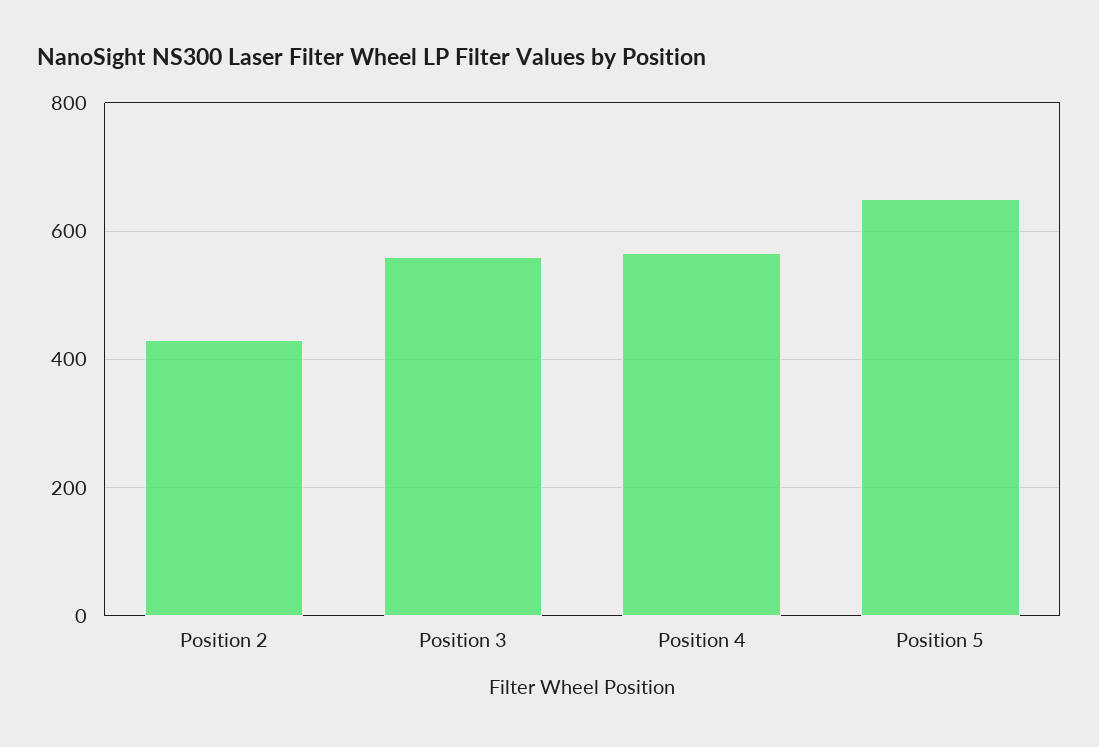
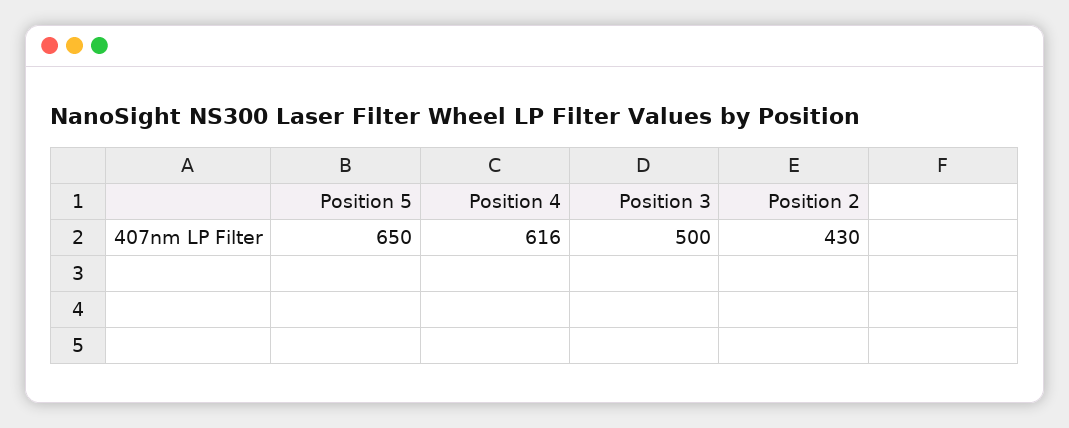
Position 3: 560 -> 500
Position 4: 560 -> 616

